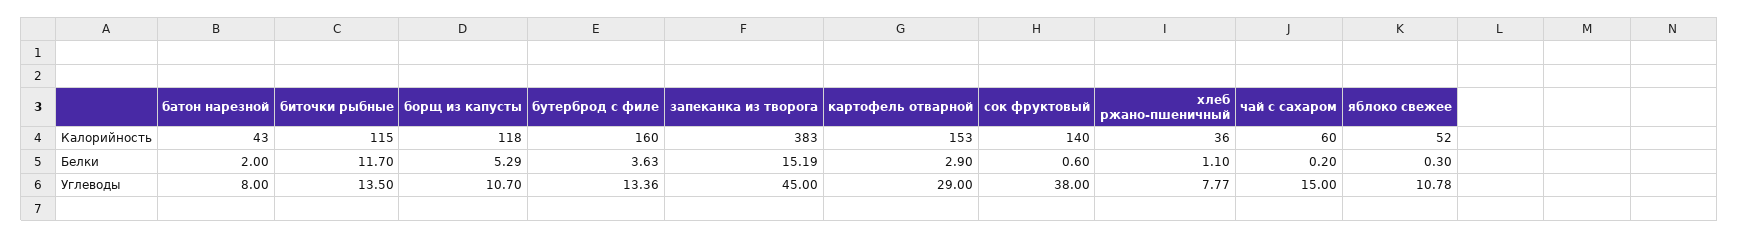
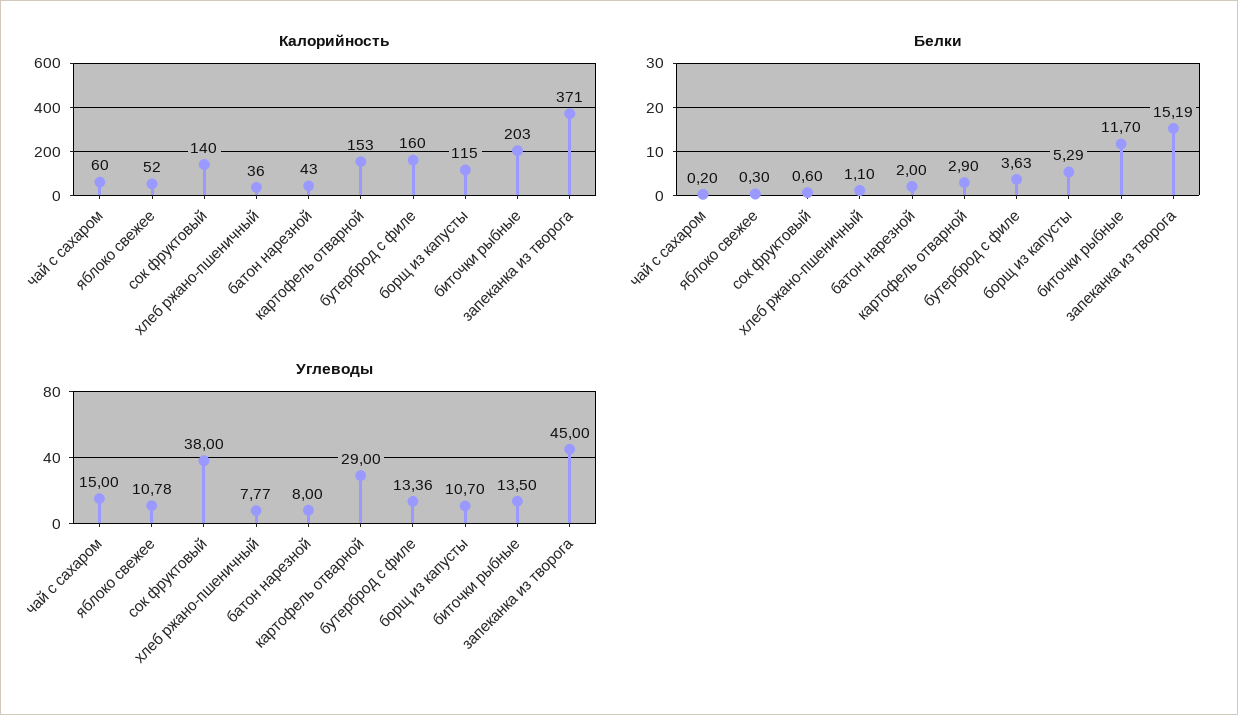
Калорийность, биточки рыбные: 115 -> 203
Калорийность, борщ из капусты: 118 -> 115
Калорийность, запеканка из творога: 383 -> 371

